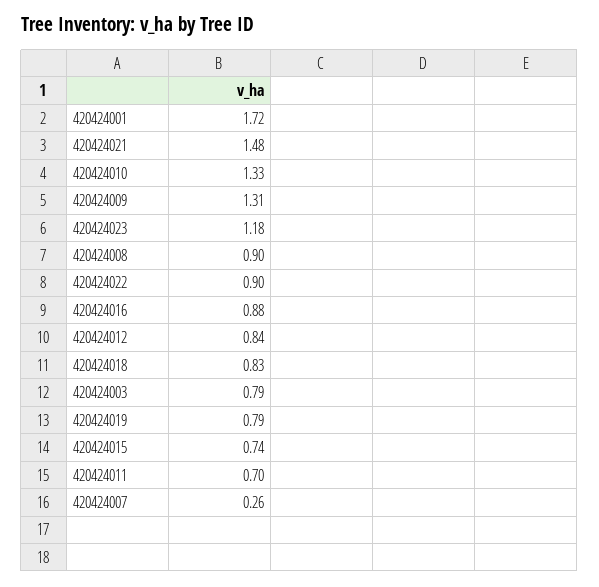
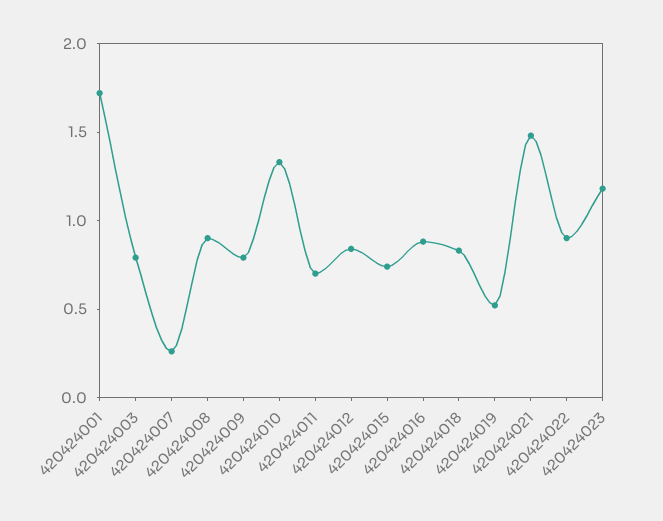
420424009: 1.31 -> 0.8
420424019: 0.79 -> 0.5

